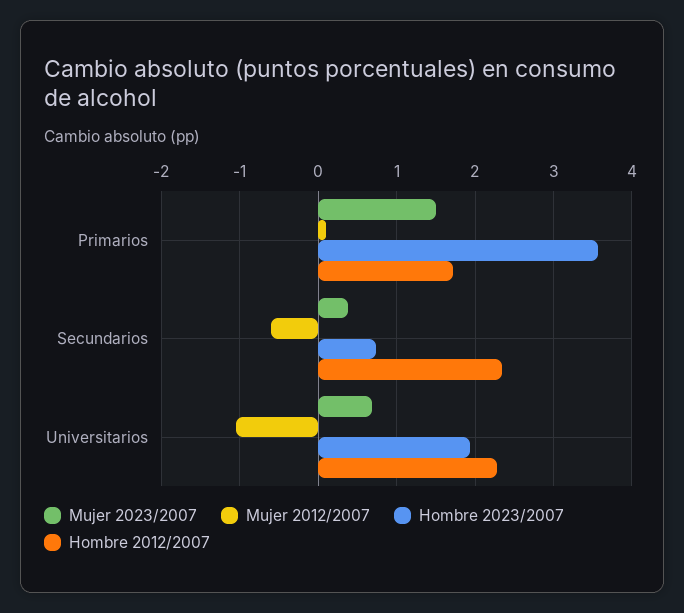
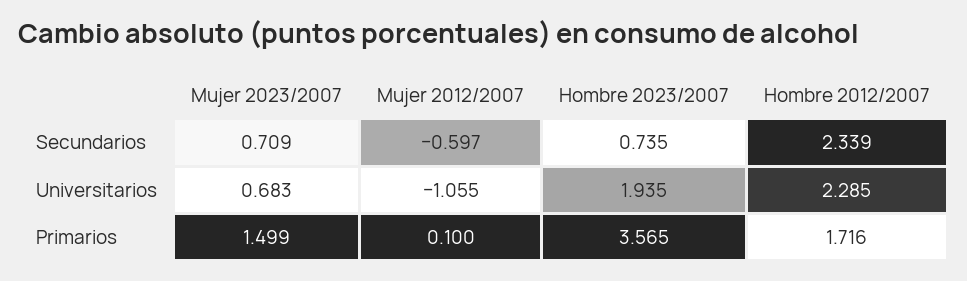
Mujer 2023/2007, Secundarios: 0.4 -> 0.709

